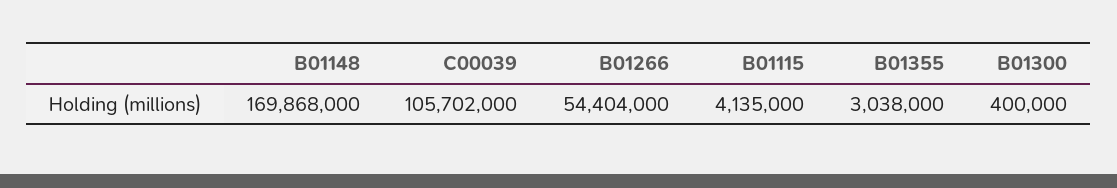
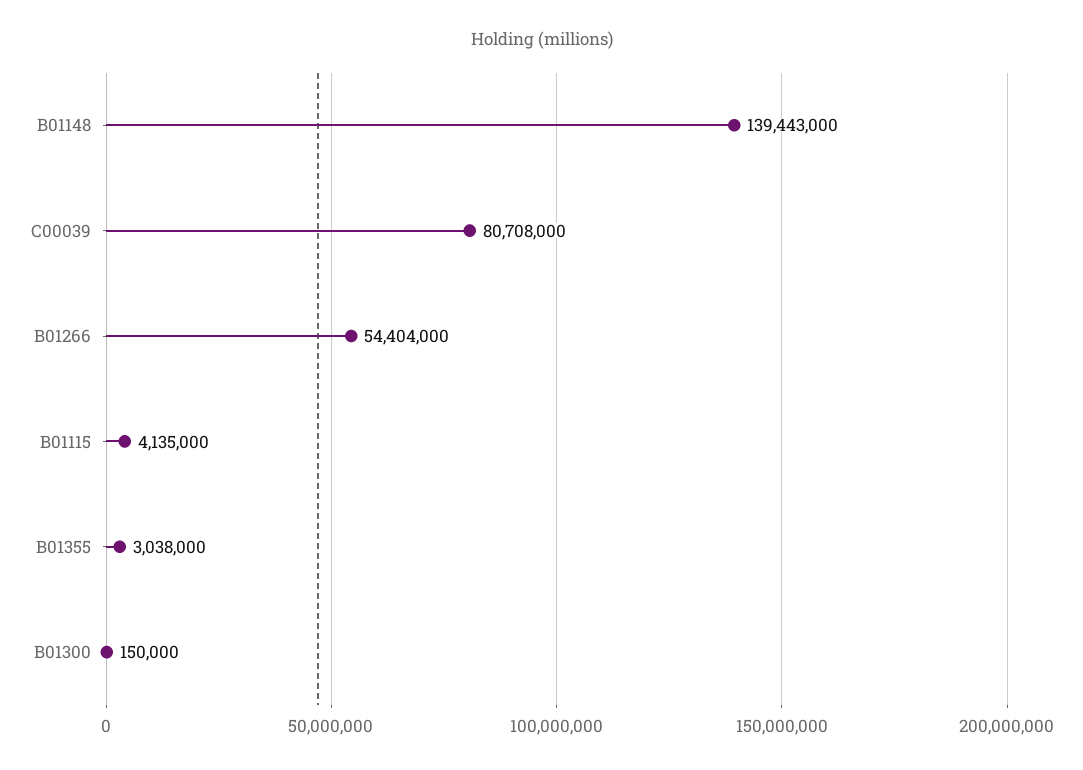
B01148: 169868000 -> 139443000
C00039: 105702000 -> 80708000
B01300: 400000 -> 150000

